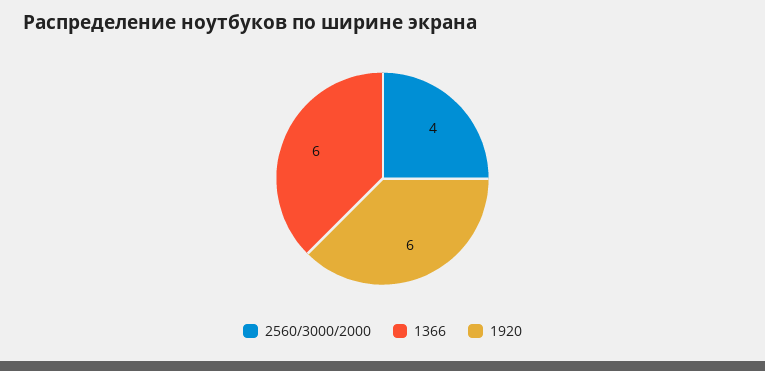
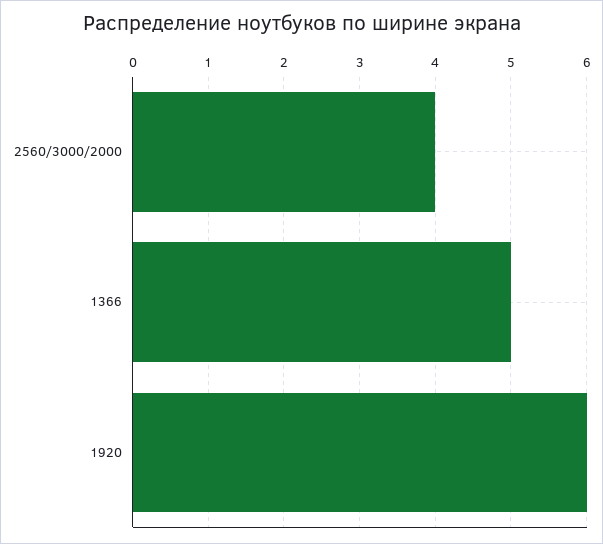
1366: 6 -> 5

